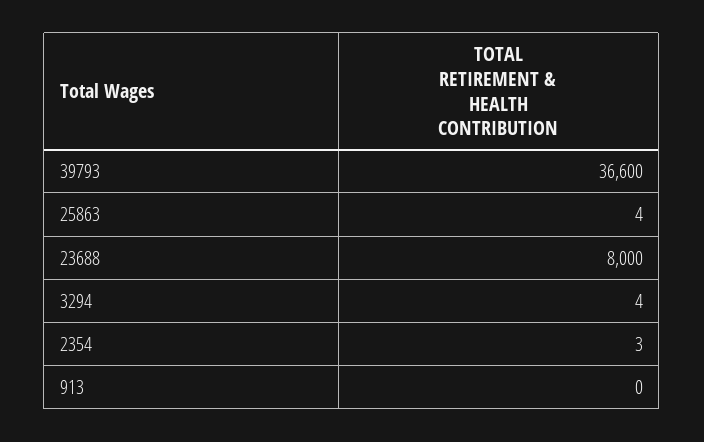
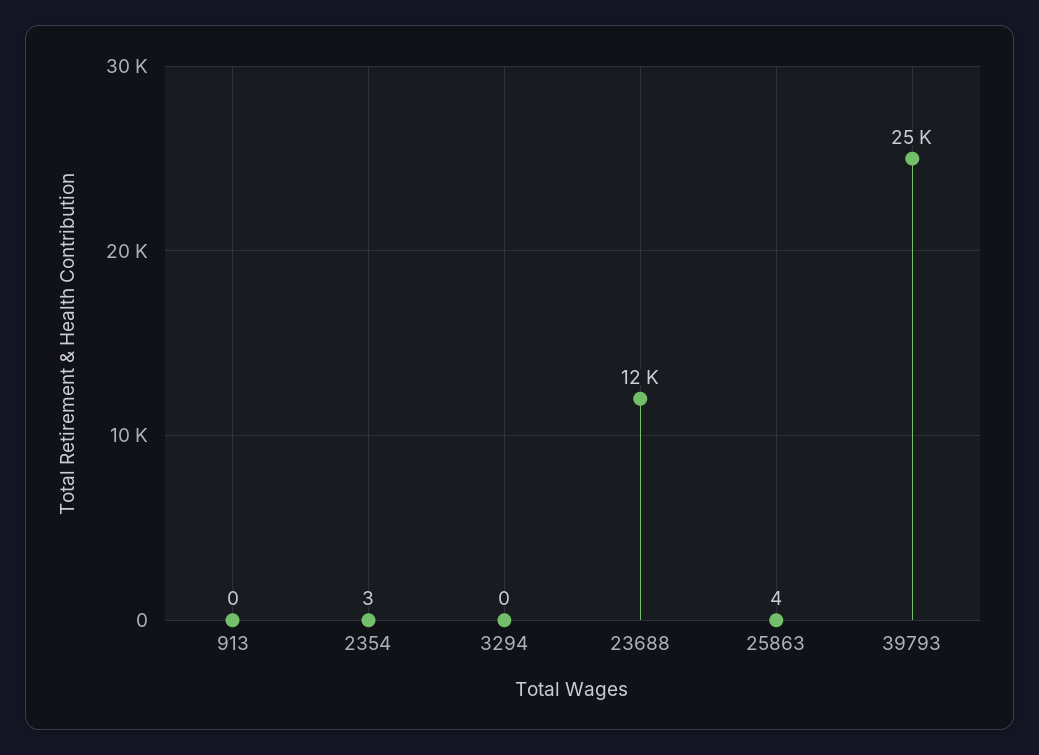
39793: 36600 -> 25000
23688: 8000 -> 12000
3294: 4 -> 0

